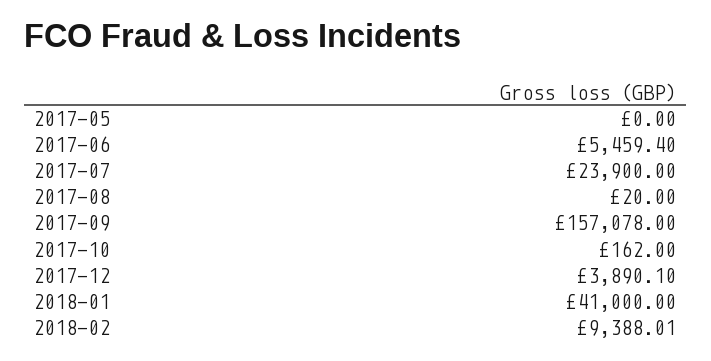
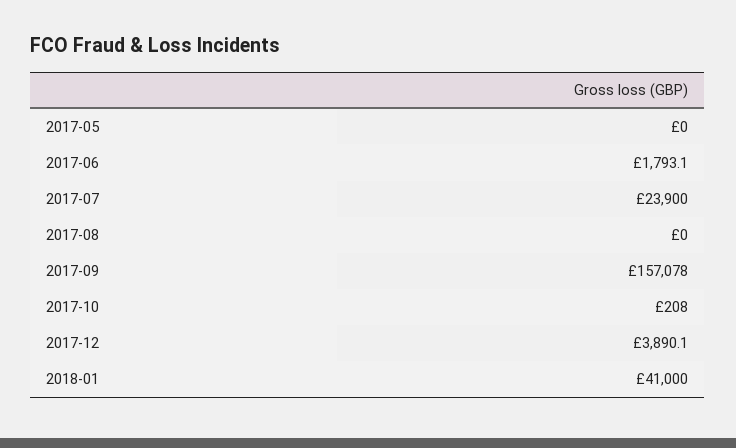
2017-06: 5459.4 -> 1793.1
2017-08: 20 -> 0
2017-10: 162 -> 208
2018-02: 9388.01 -> none

